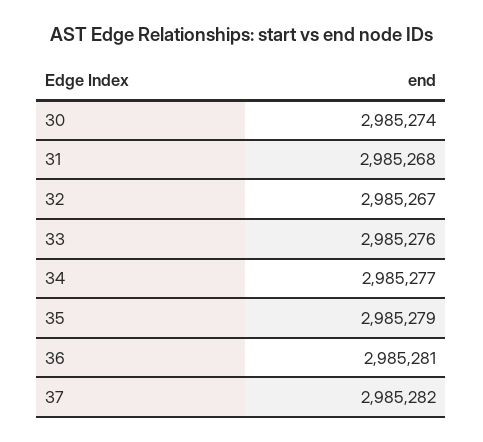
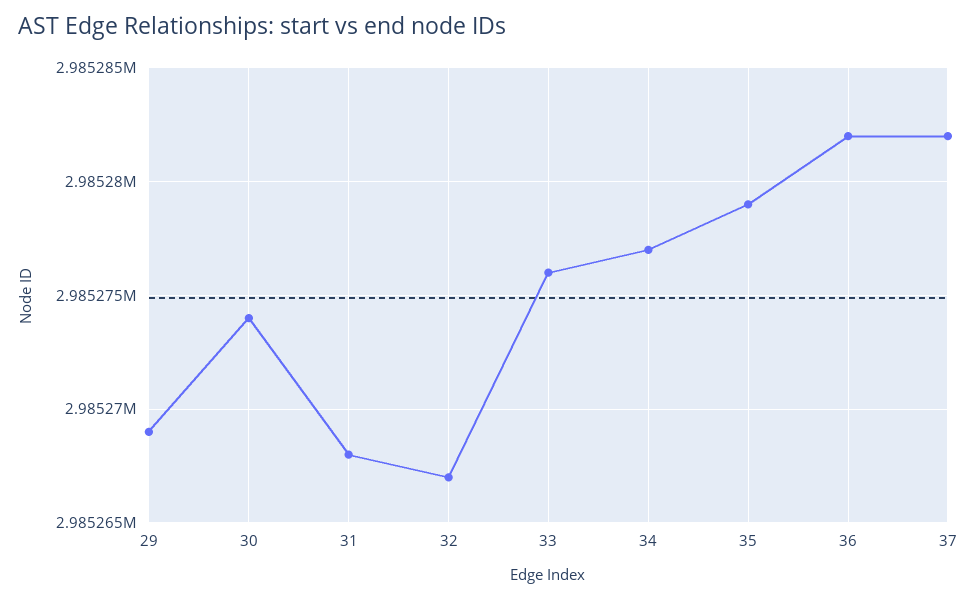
36: 2985281 -> 2985282
29: none -> 2985269

